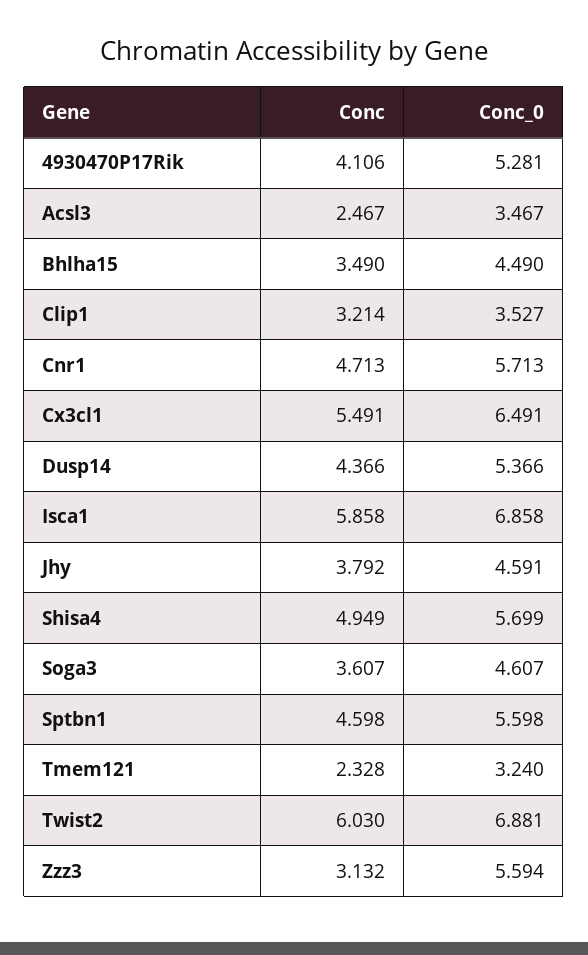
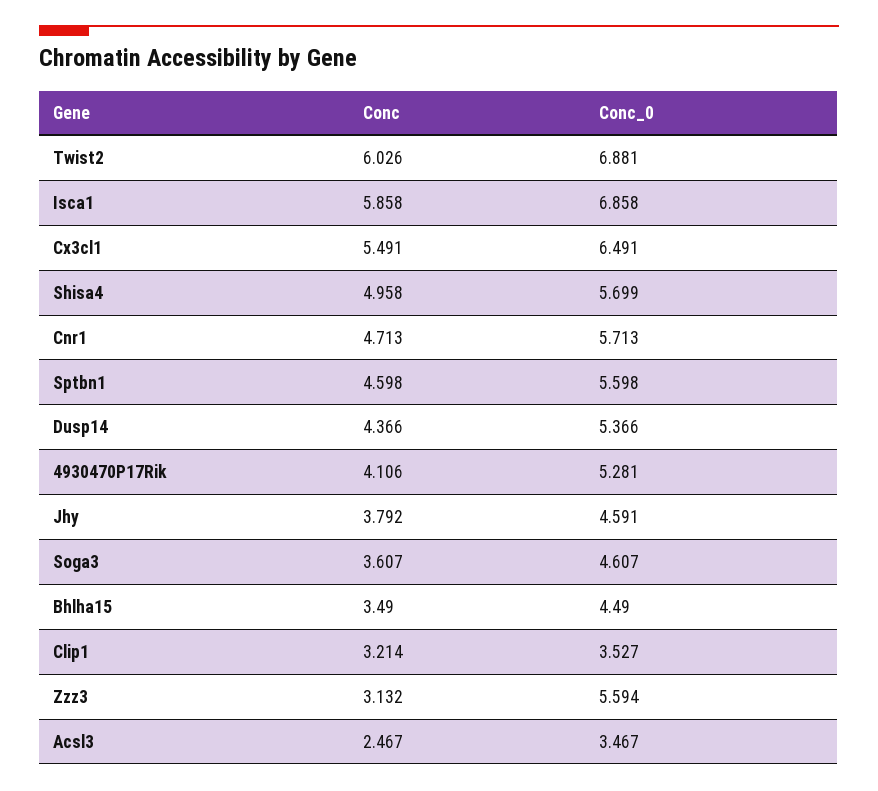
Conc, Shisa4: 4.949 -> 4.958
Conc, Tmem121: 2.328 -> none
Conc_0, Tmem121: 3.24 -> none
Conc, Twist2: 6.03 -> 6.026

